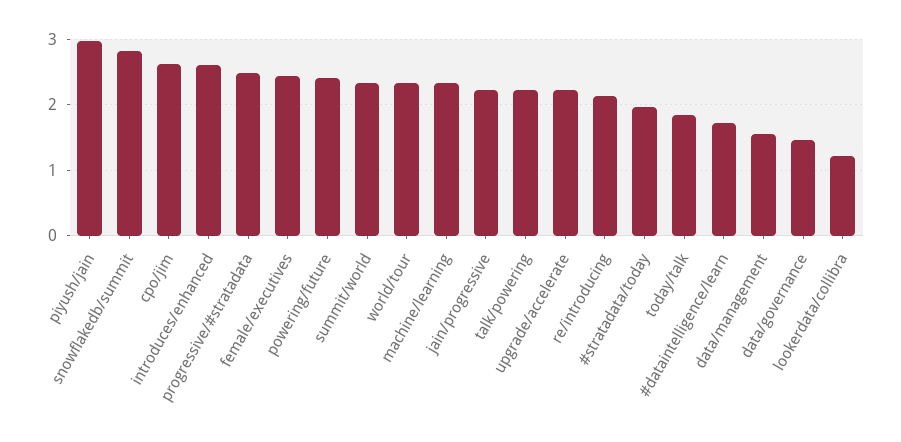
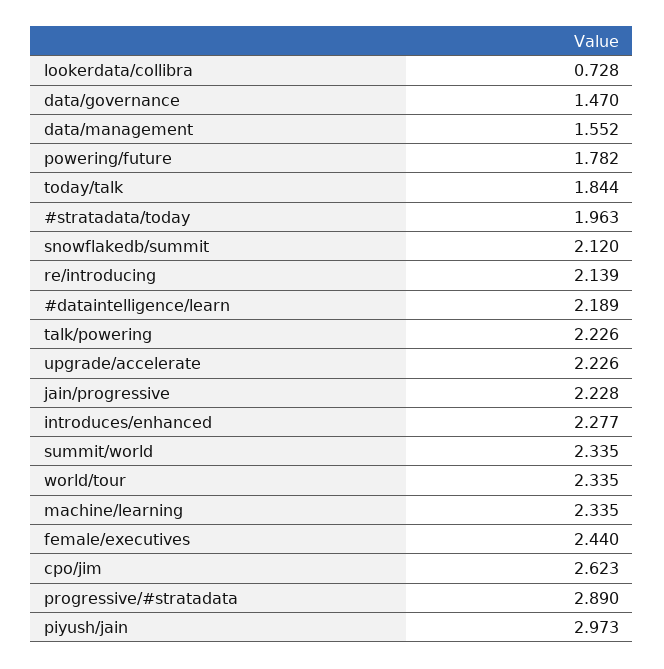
snowflakedb/summit: 2.8 -> 2.12
introduces/enhanced: 2.6 -> 2.277
progressive/#stratadata: 2.5 -> 2.89
powering/future: 2.4 -> 1.782
#dataintelligence/learn: 1.7 -> 2.189
lookerdata/collibra: 1.2 -> 0.728

